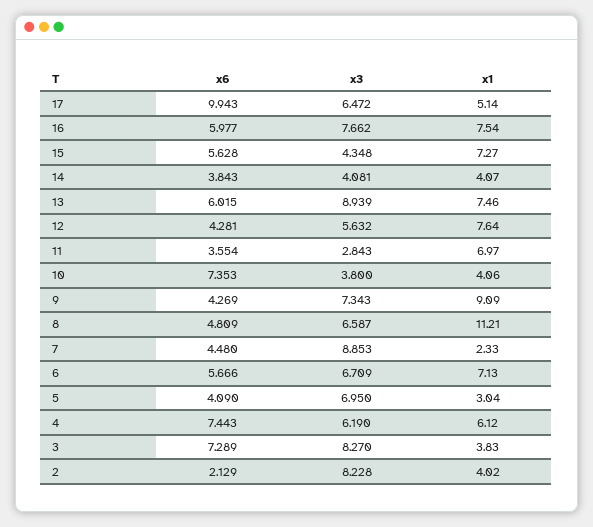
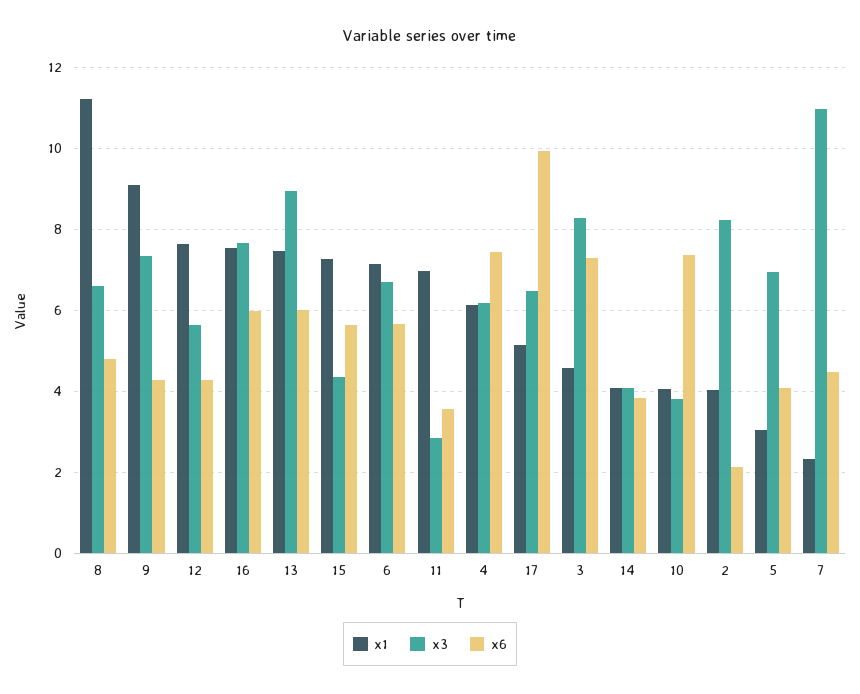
x3, 7: 8.853 -> 11
x1, 3: 3.83 -> 4.6

